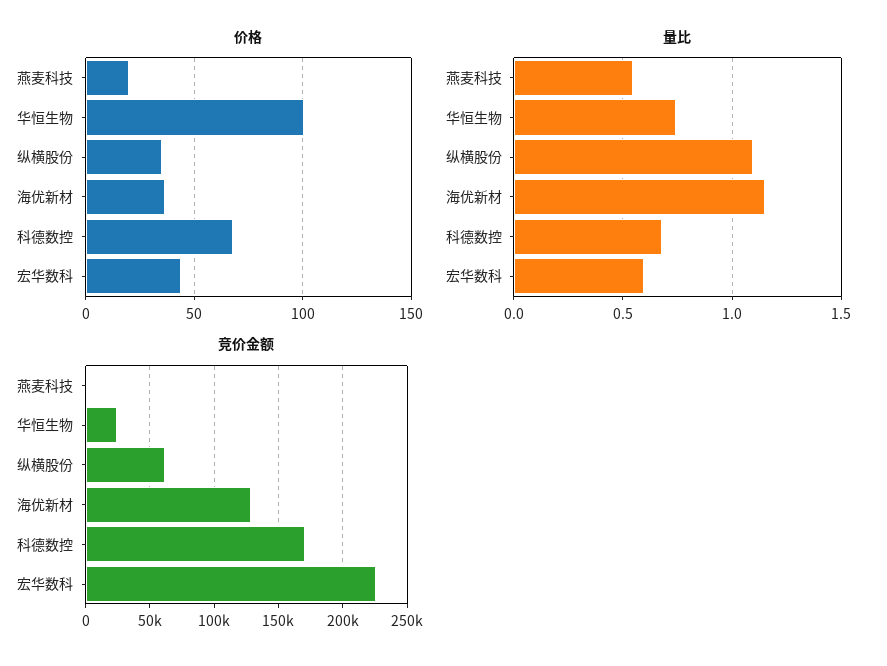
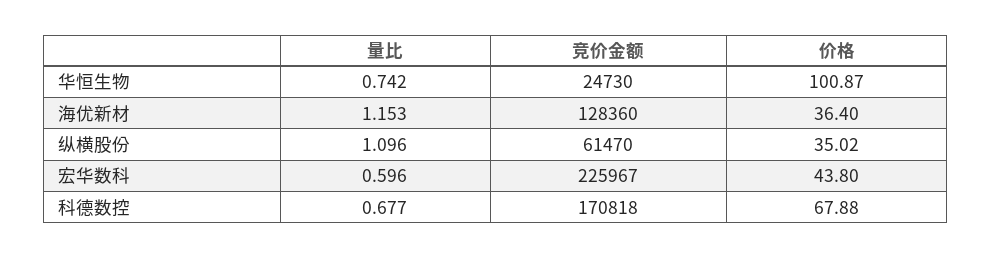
价格, 燕麦科技: 20 -> none
量比, 燕麦科技: 0.55 -> none
竞价金额, 燕麦科技: 0 -> none

